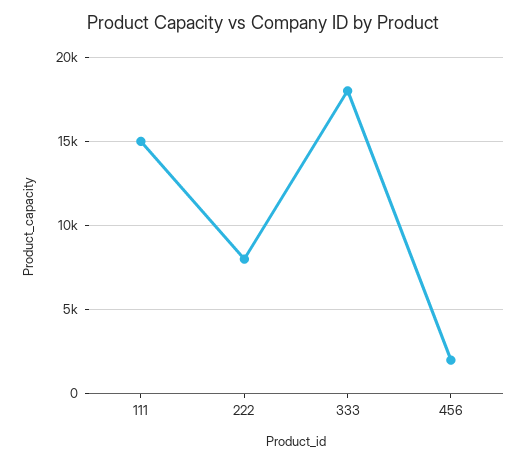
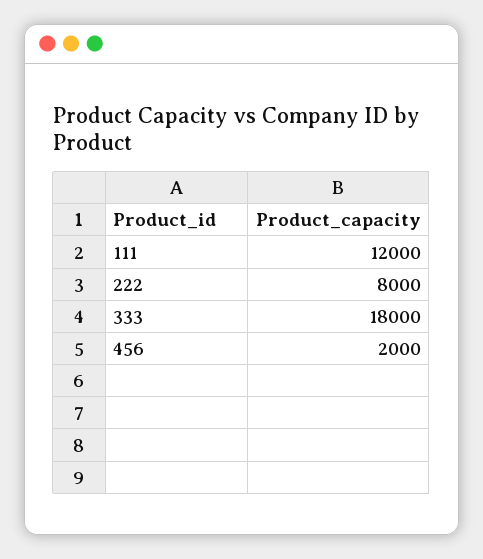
111: 15000 -> 12000

